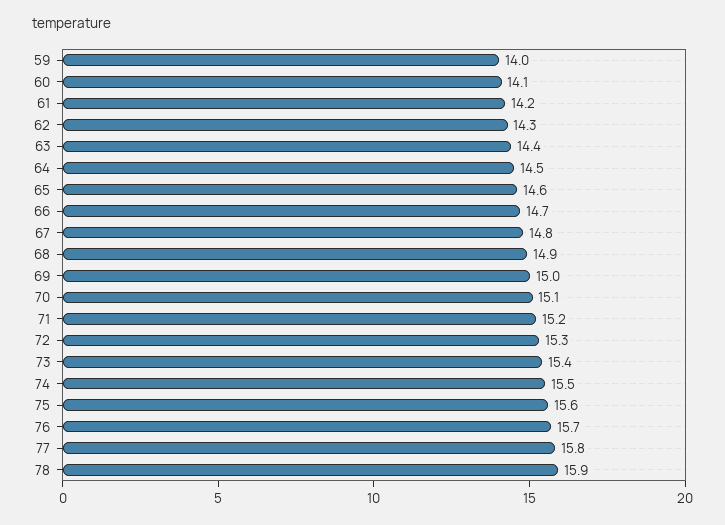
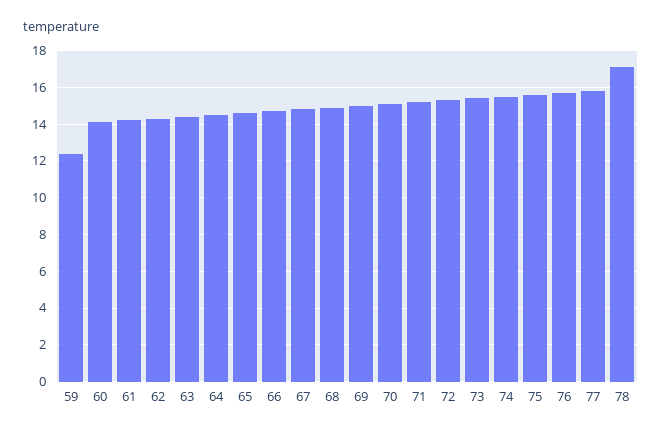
59: 14 -> 12.5
78: 15.9 -> 17

